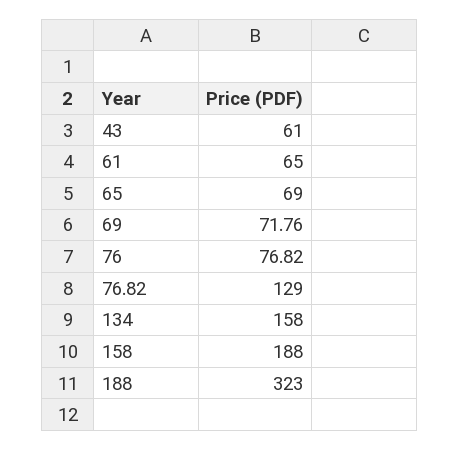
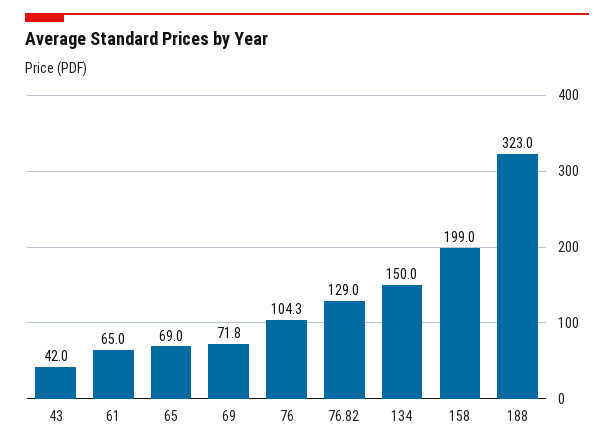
43: 61 -> 42
76: 76.82 -> 104.3
134: 158 -> 150
158: 188 -> 199

